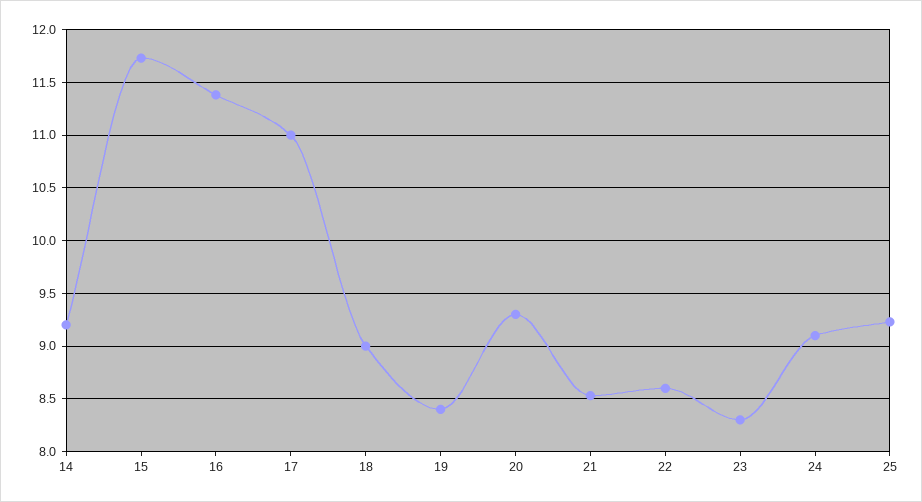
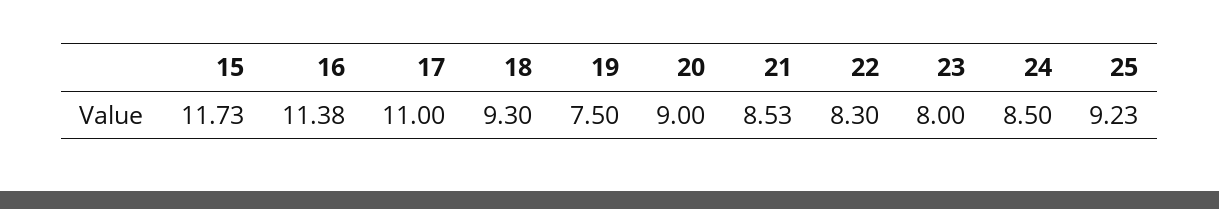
14: 9.2 -> none
18: 9 -> 9.3
19: 8.4 -> 7.5
20: 9.3 -> 9
22: 8.6 -> 8.3
23: 8.3 -> 8
24: 9.1 -> 8.5

